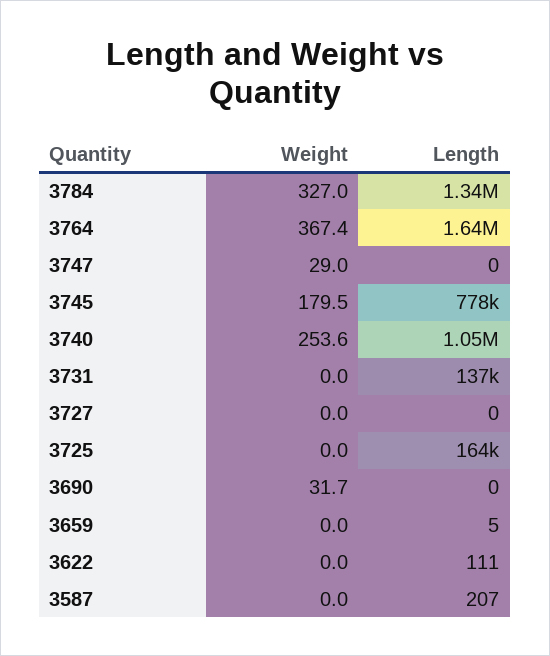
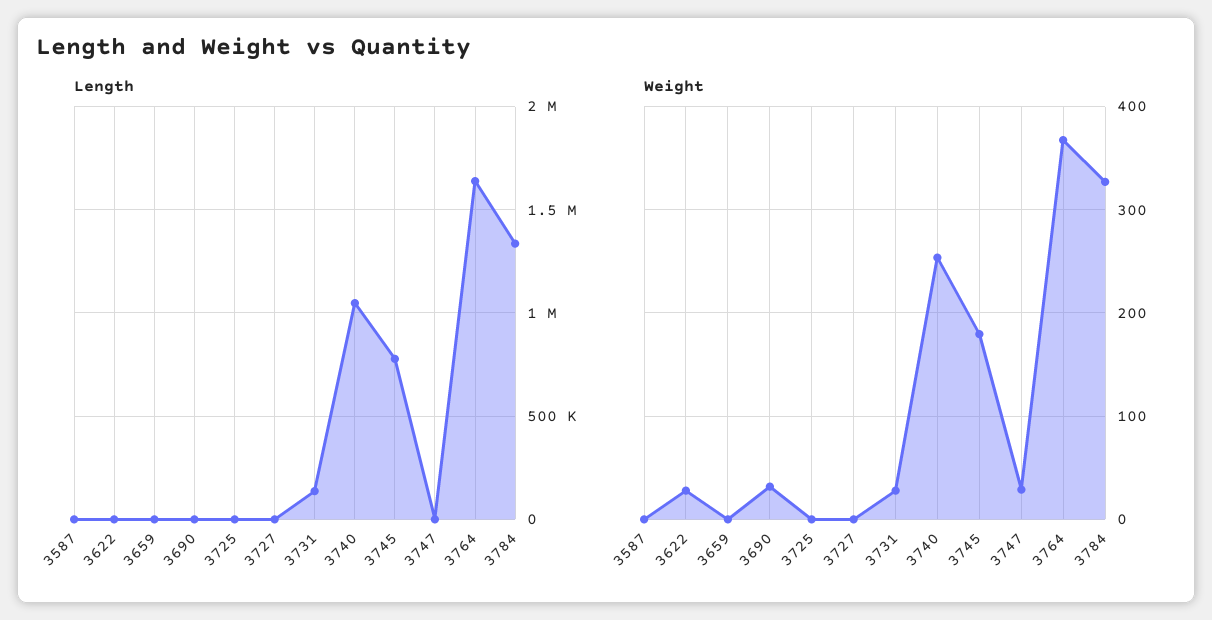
Weight, 3731: 0 -> 30
Length, 3725: 164000 -> 0
Weight, 3622: 0 -> 30

